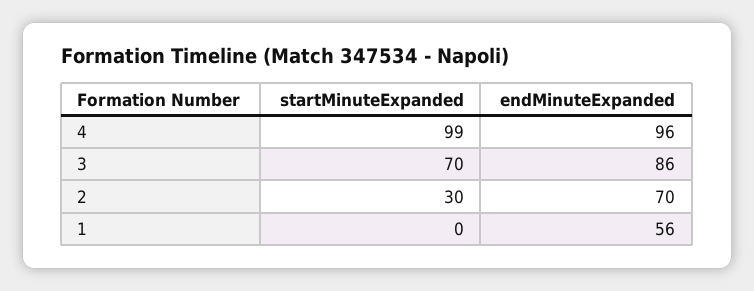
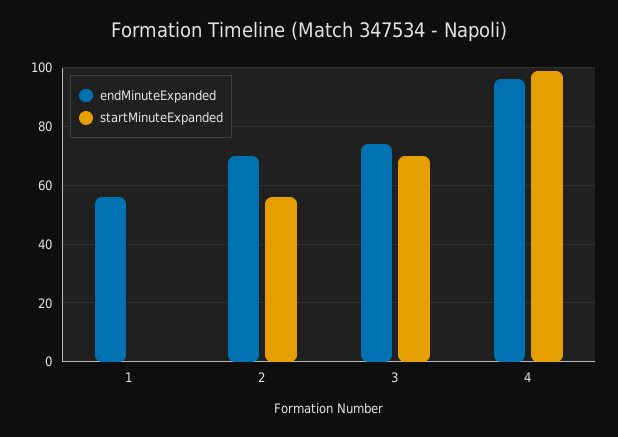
endMinuteExpanded, 3: 86 -> 75
startMinuteExpanded, 2: 30 -> 55

